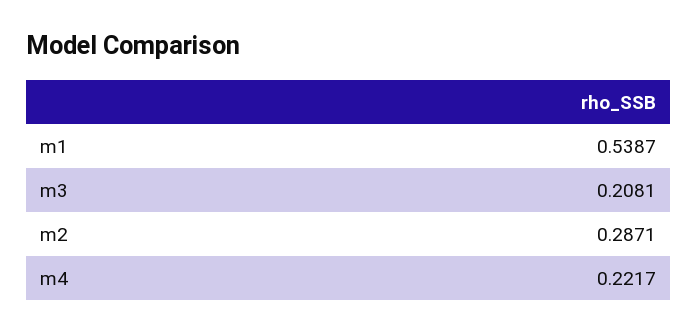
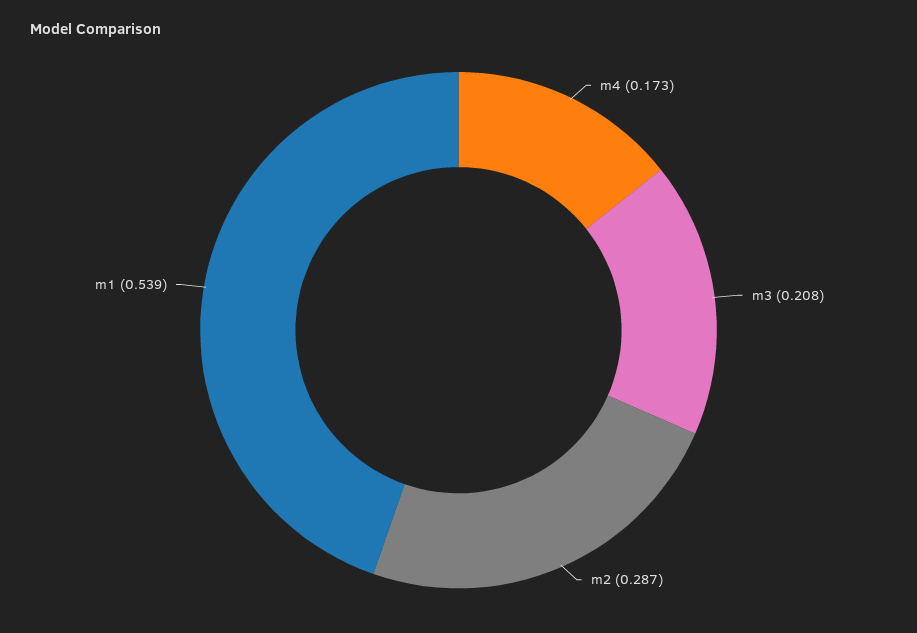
m4: 0.2217 -> 0.173

